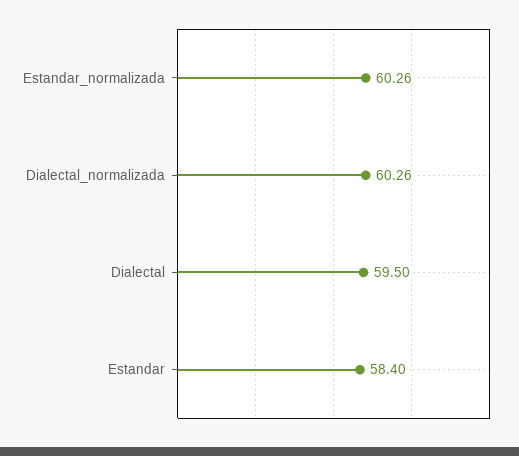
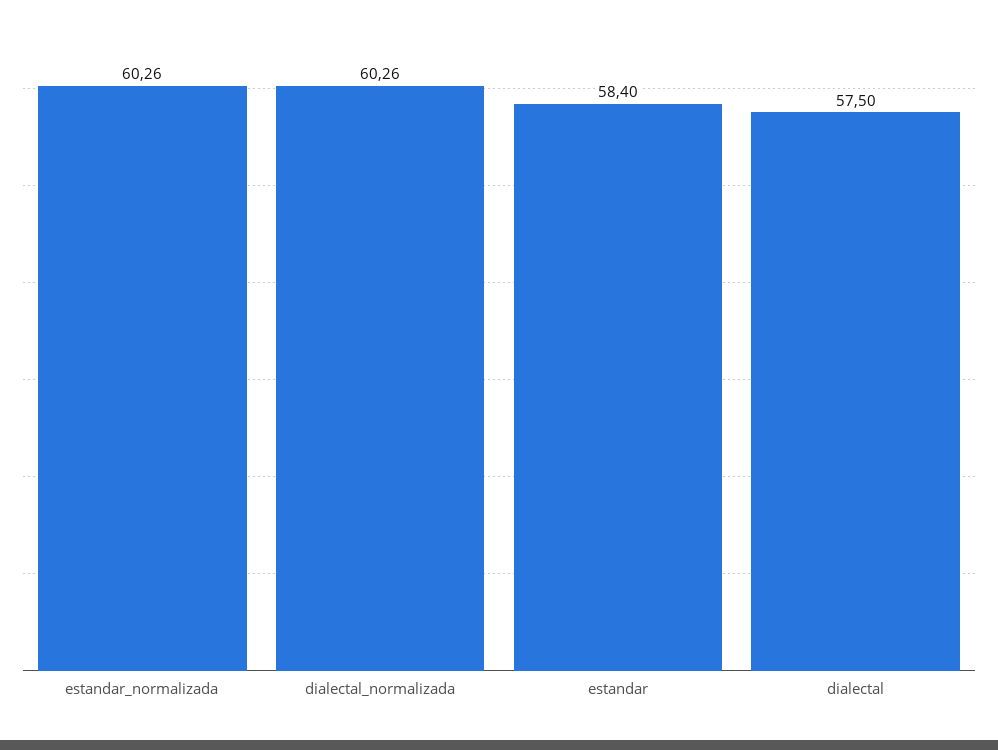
Dialectal: 59.5 -> 57.5

